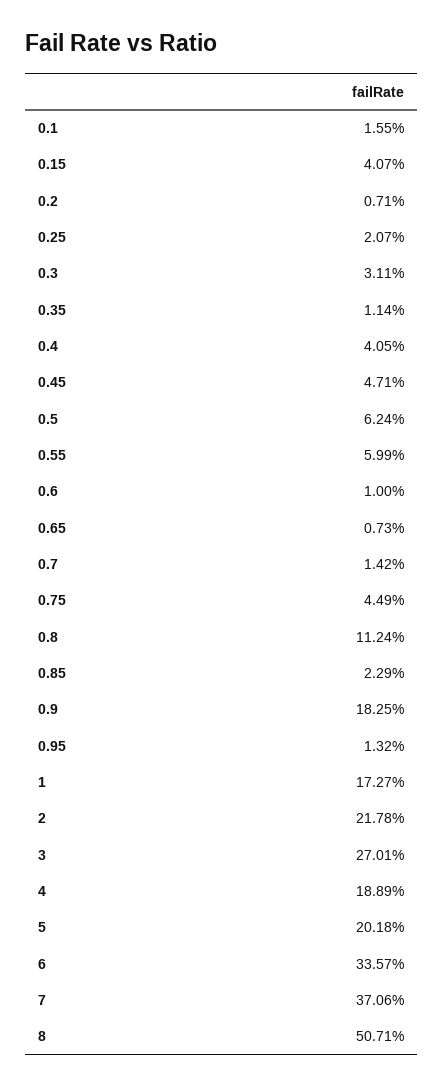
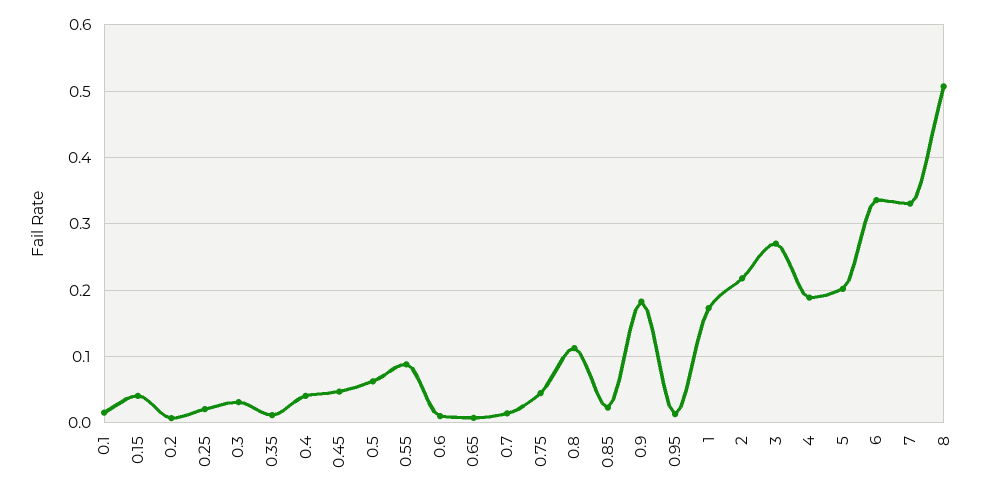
0.55: 0.0599 -> 0.09
7: 0.3706 -> 0.33

